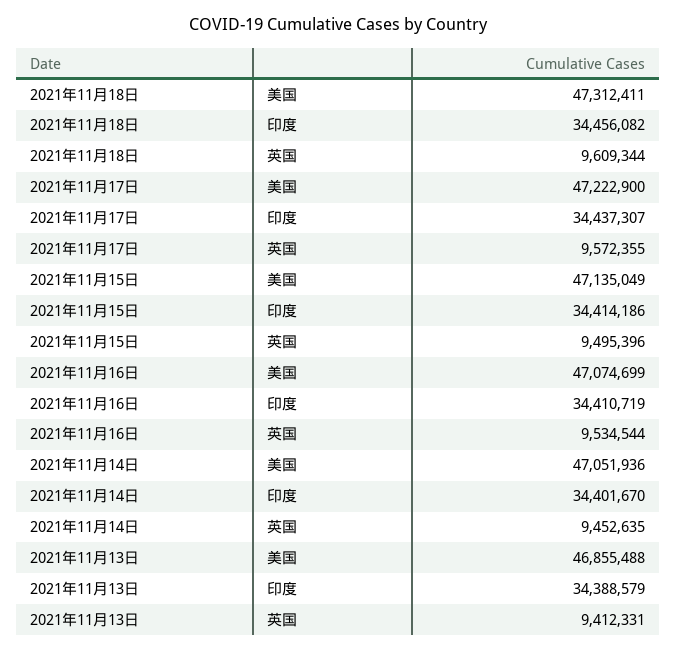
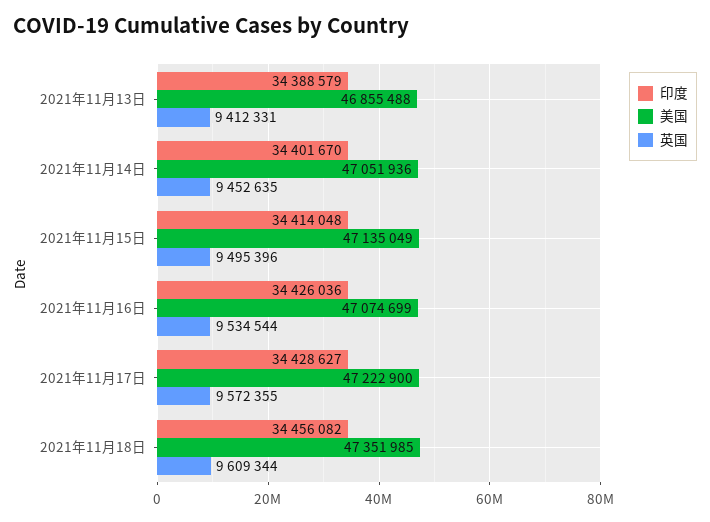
美国, 2021年11月18日: 47312411 -> 47351985
印度, 2021年11月17日: 34437307 -> 34428627
印度, 2021年11月15日: 34414186 -> 34414048
印度, 2021年11月16日: 34410719 -> 34426036

